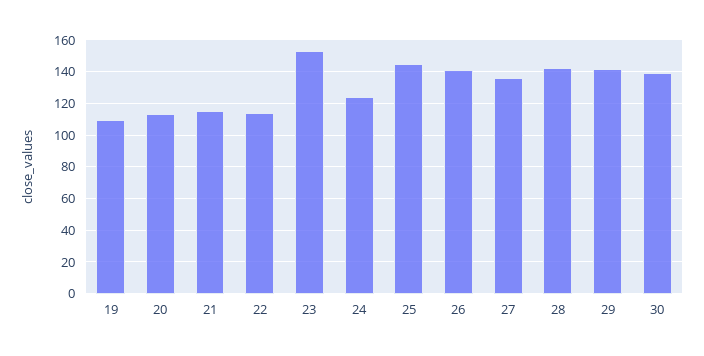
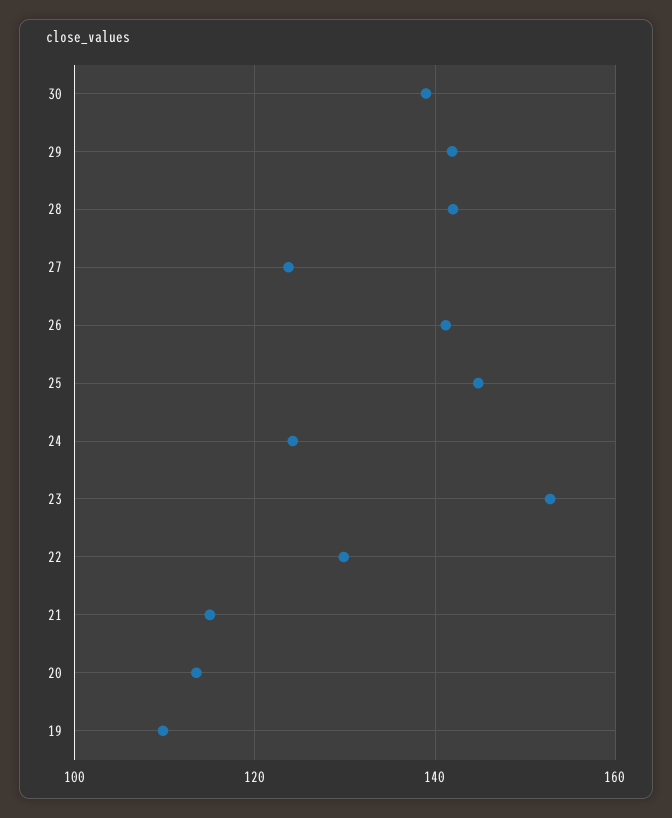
22: 115 -> 130
27: 135 -> 124

